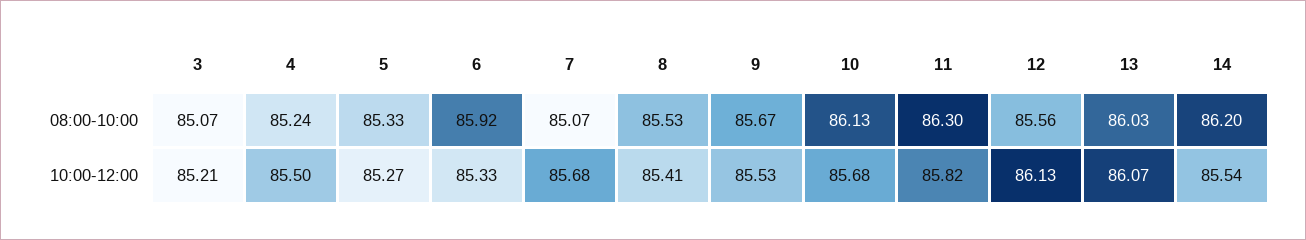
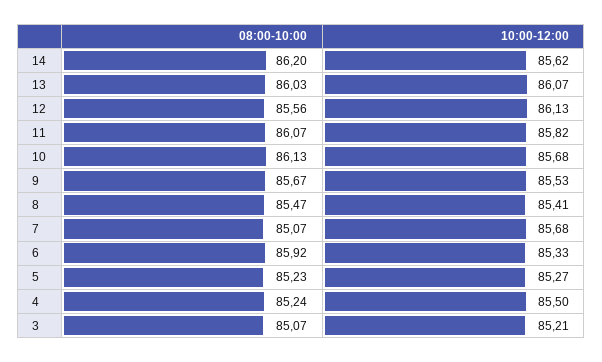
5, 08:00-10:00: 85.33 -> 85.23
8, 08:00-10:00: 85.53 -> 85.47
11, 08:00-10:00: 86.3 -> 86.07
14, 10:00-12:00: 85.54 -> 85.62

